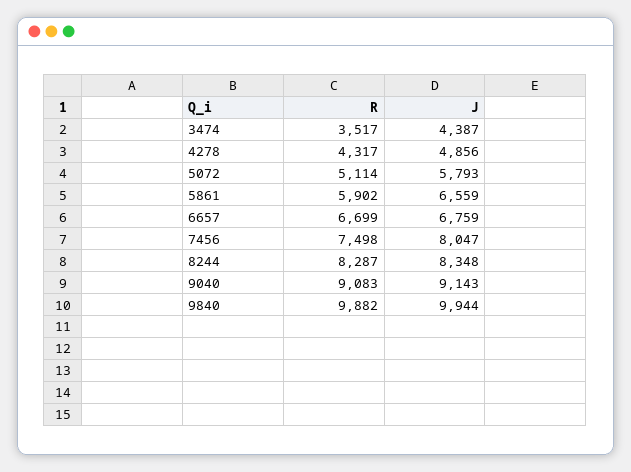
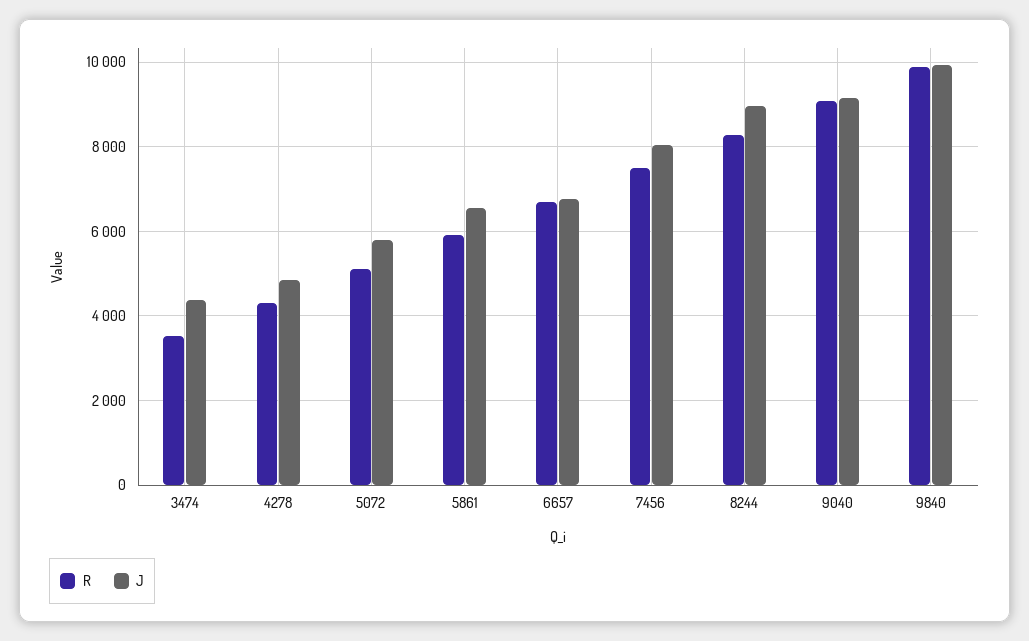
J, 8244: 8348 -> 9000

